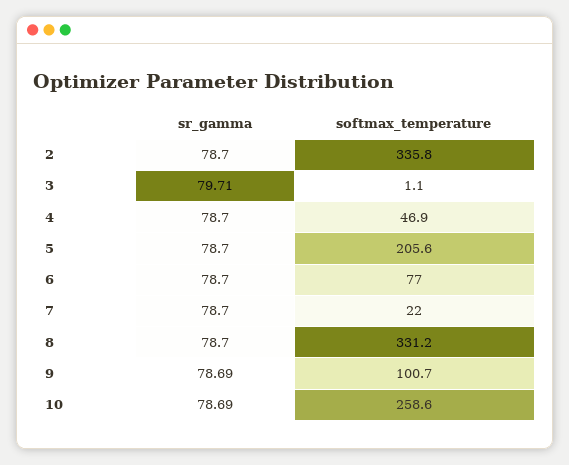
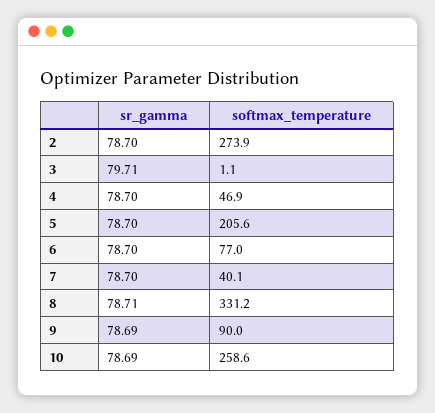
softmax_temperature, 2: 335.8 -> 273.9
softmax_temperature, 7: 22 -> 40.1
sr_gamma, 8: 78.7 -> 78.71
softmax_temperature, 9: 100.7 -> 90

